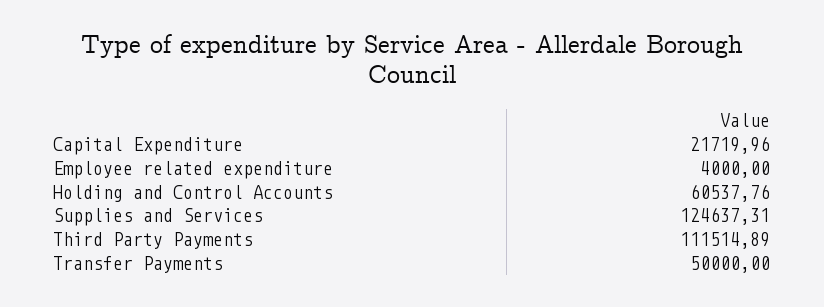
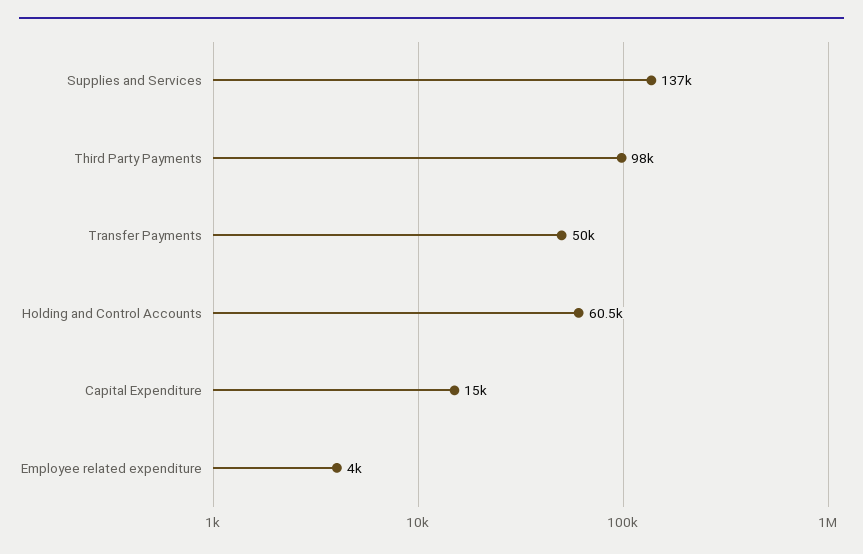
Capital Expenditure: 21719.96 -> 15000
Supplies and Services: 124637.31 -> 137000
Third Party Payments: 111514.89 -> 98000

